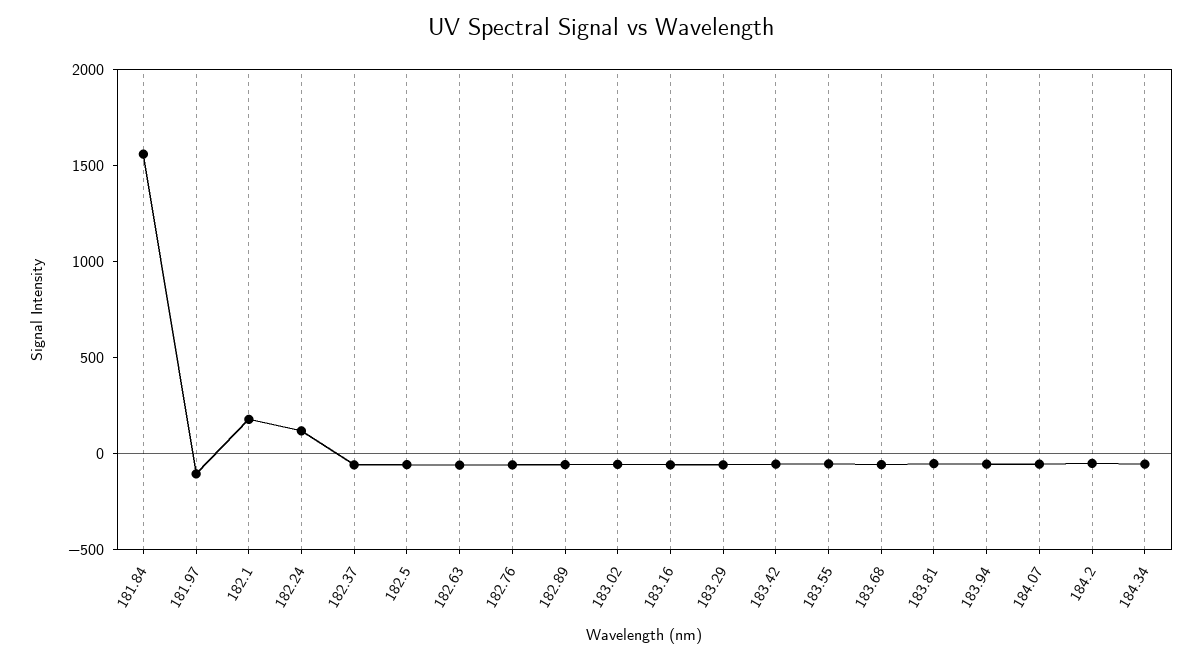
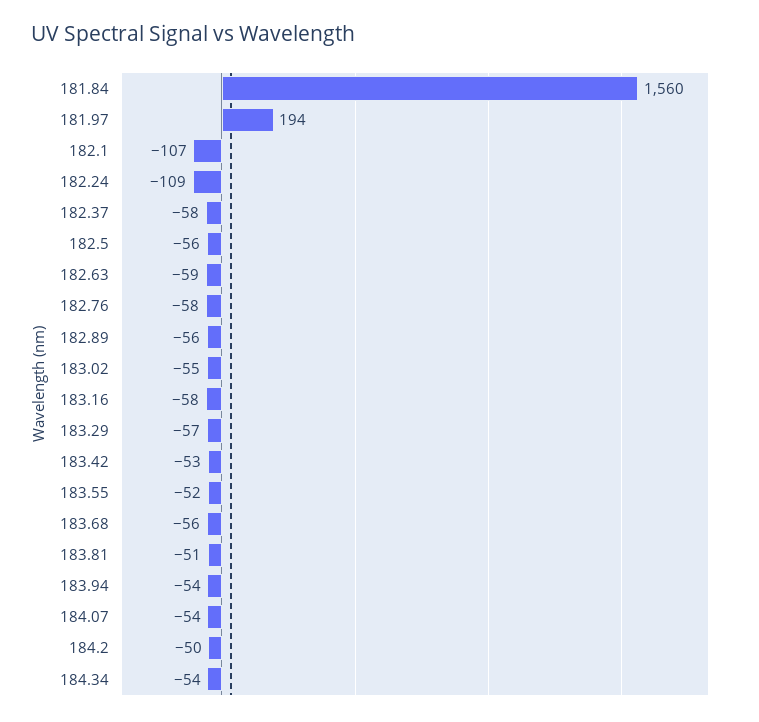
181.97: -100 -> 194
182.1: 200 -> -107
182.24: 100 -> -109

